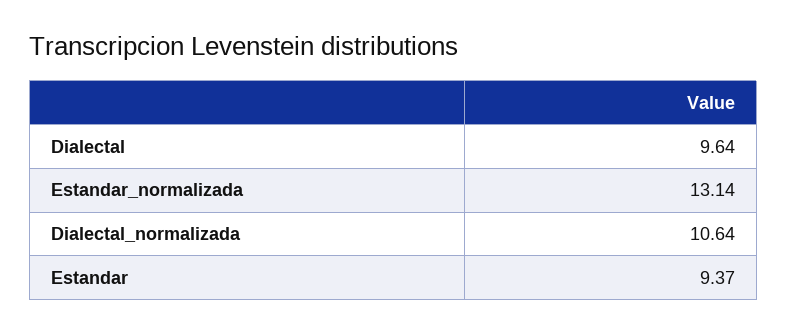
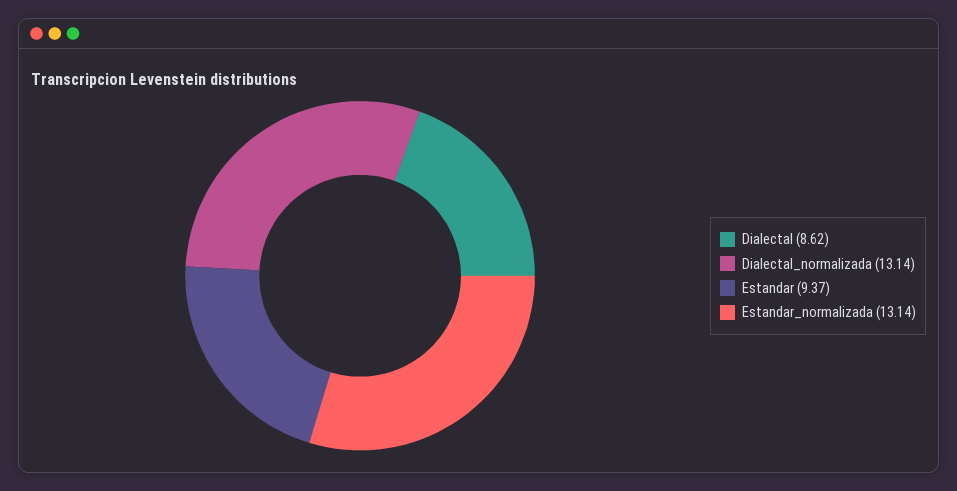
Dialectal: 9.64 -> 8.62
Dialectal_normalizada: 10.64 -> 13.14

